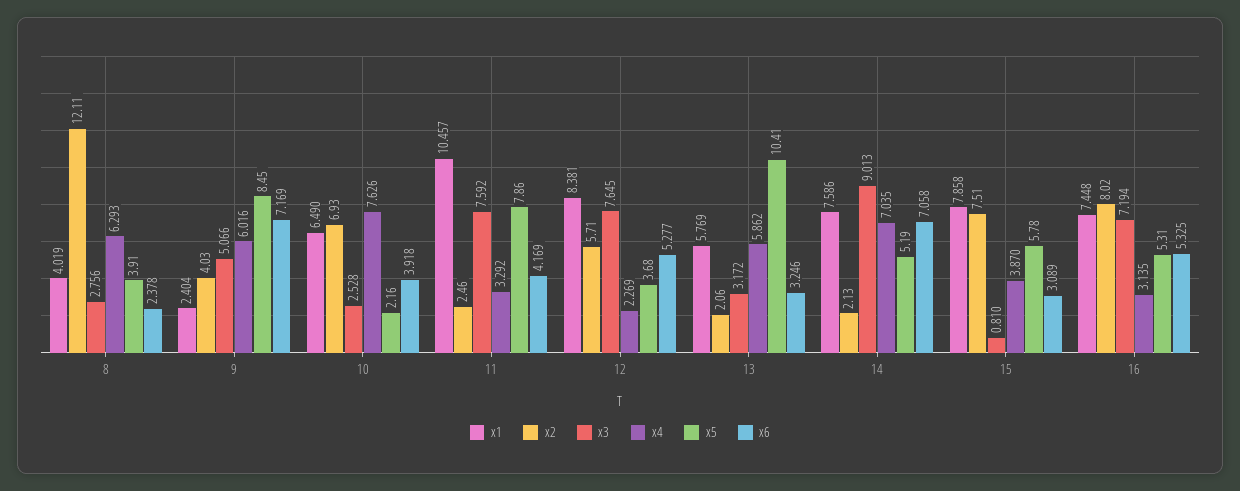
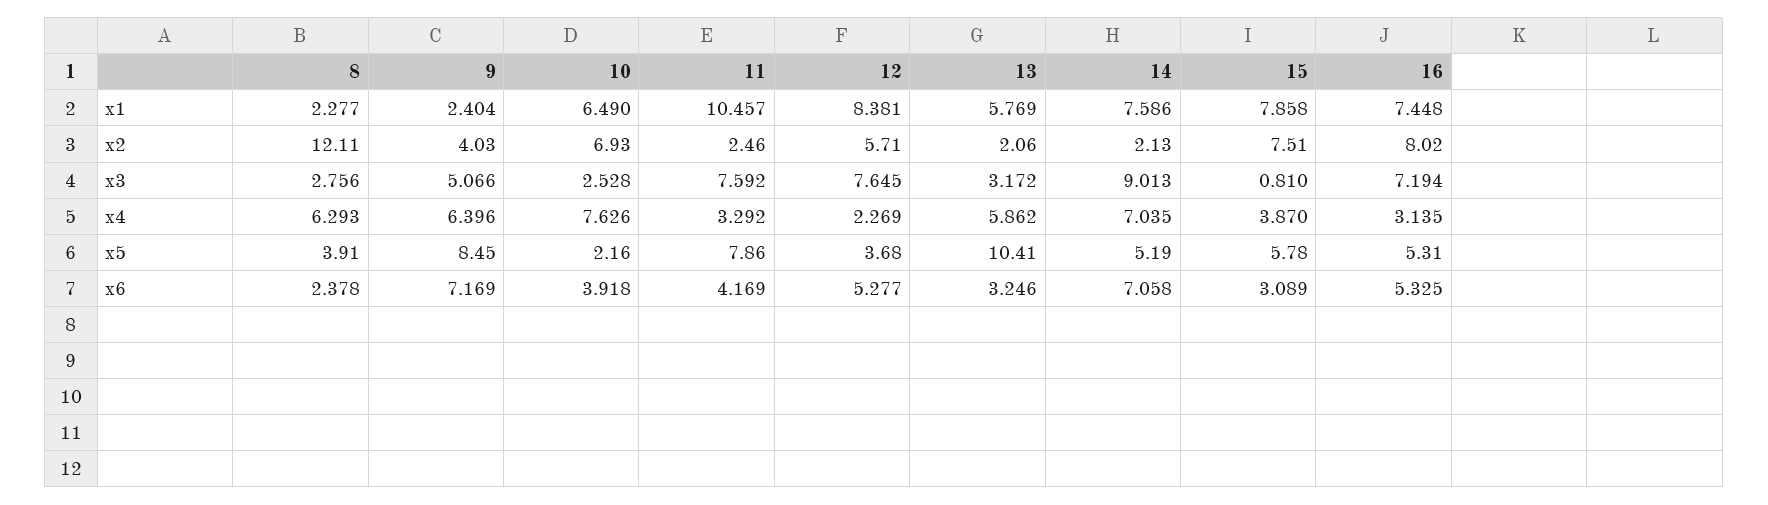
x1, 8: 4.019 -> 2.277
x4, 9: 6.016 -> 6.396

